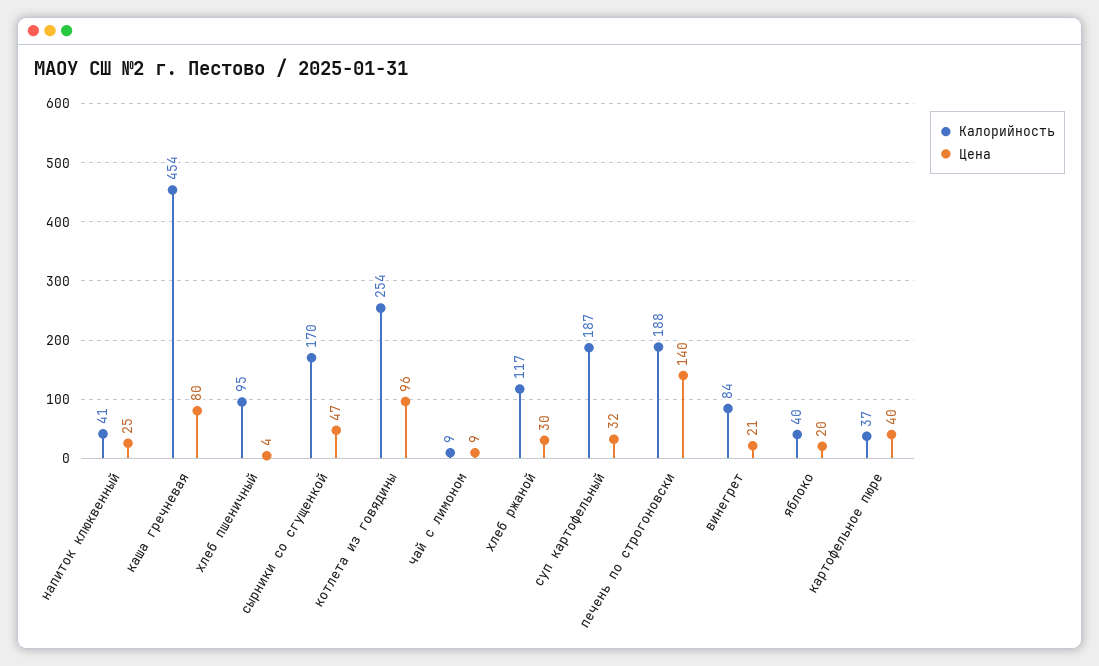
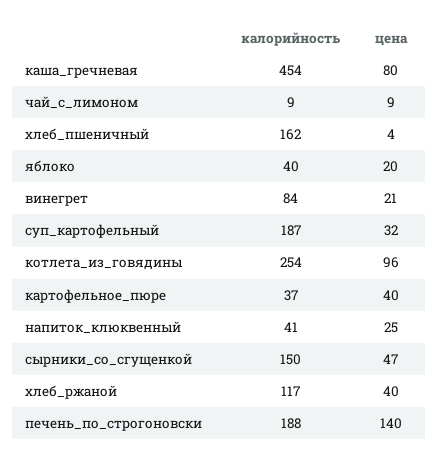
Калорийность, хлеб пшеничный: 95 -> 162
Калорийность, сырники со сгущенкой: 170 -> 150
Цена, хлеб ржаной: 30 -> 40

